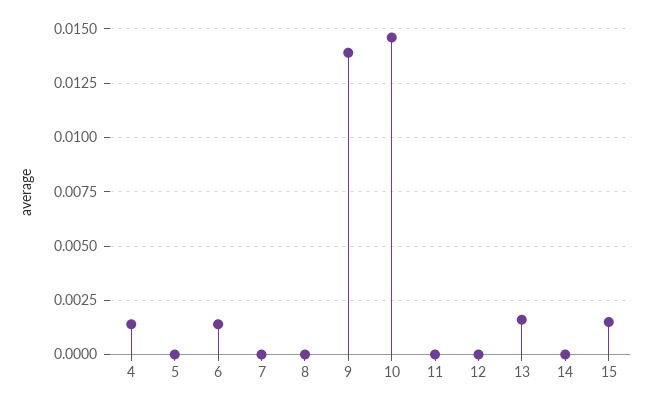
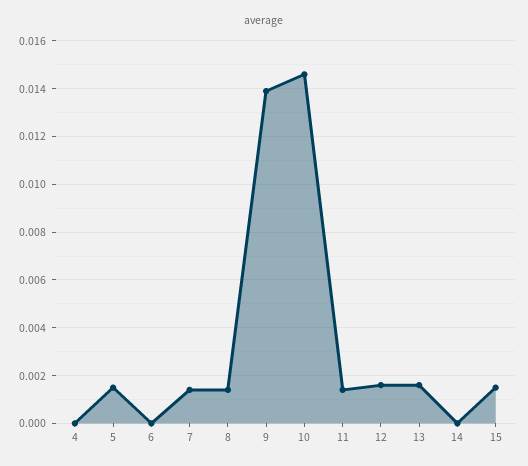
4: 0.0015 -> 0
5: 0 -> 0.0015
6: 0.0015 -> 0
7: 0 -> 0.0015
8: 0 -> 0.0015
11: 0 -> 0.0015
12: 0 -> 0.0015

